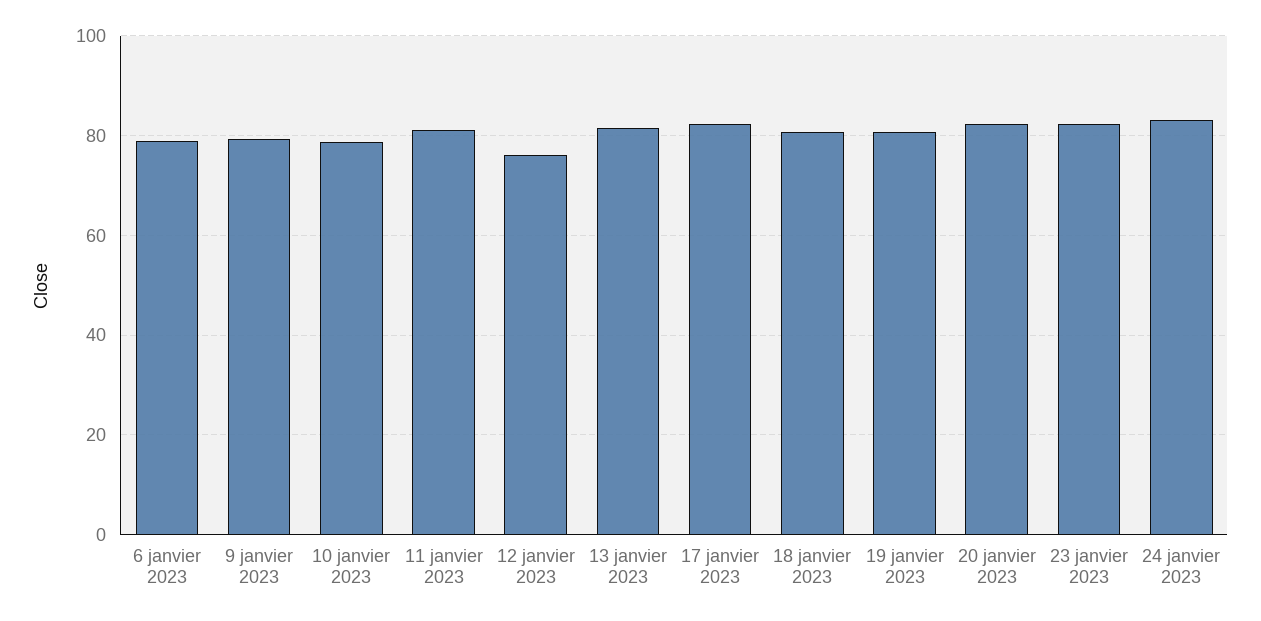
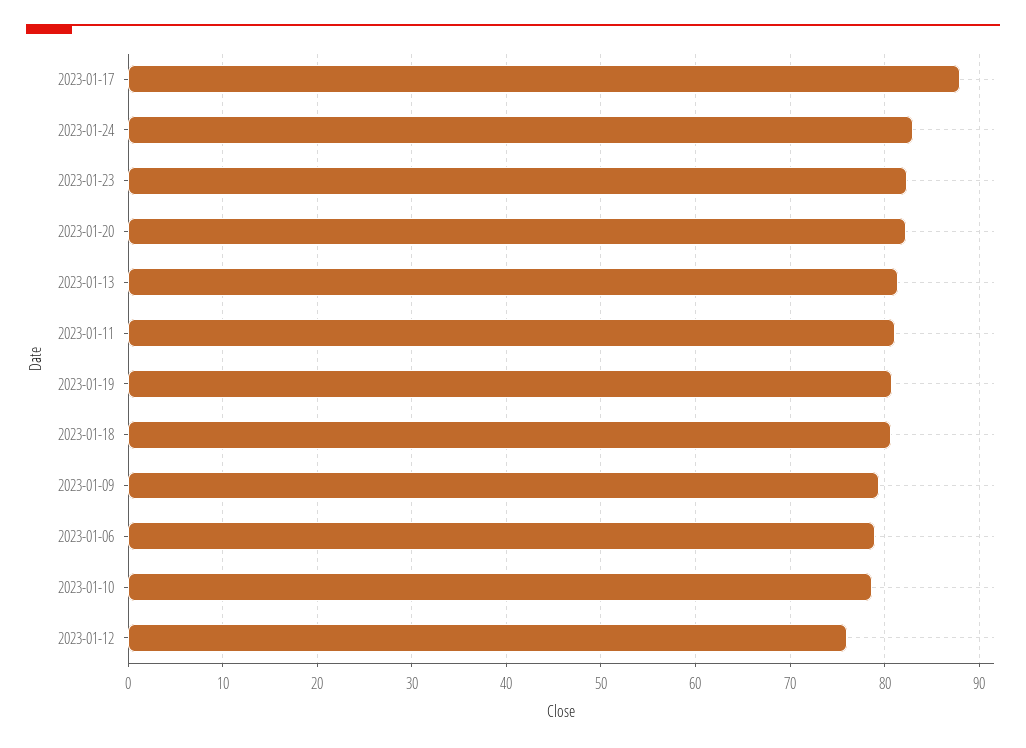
17 janvier 2023: 82 -> 88

